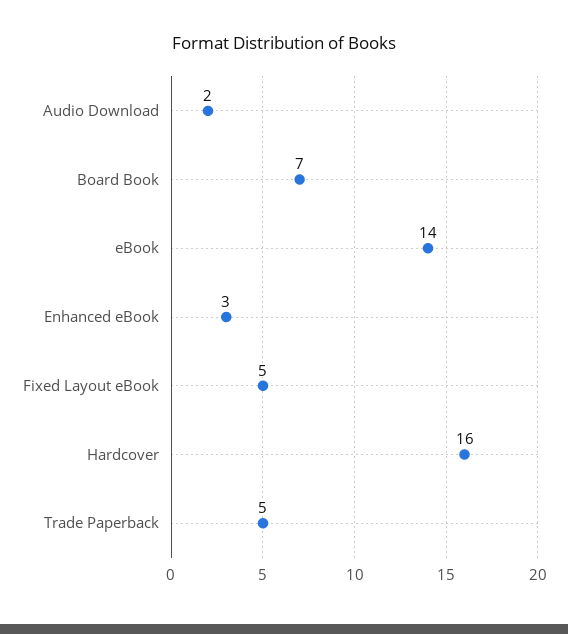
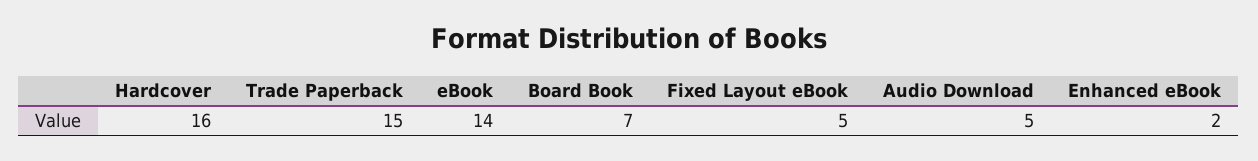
Audio Download: 2 -> 5
Enhanced eBook: 3 -> 2
Trade Paperback: 5 -> 15

